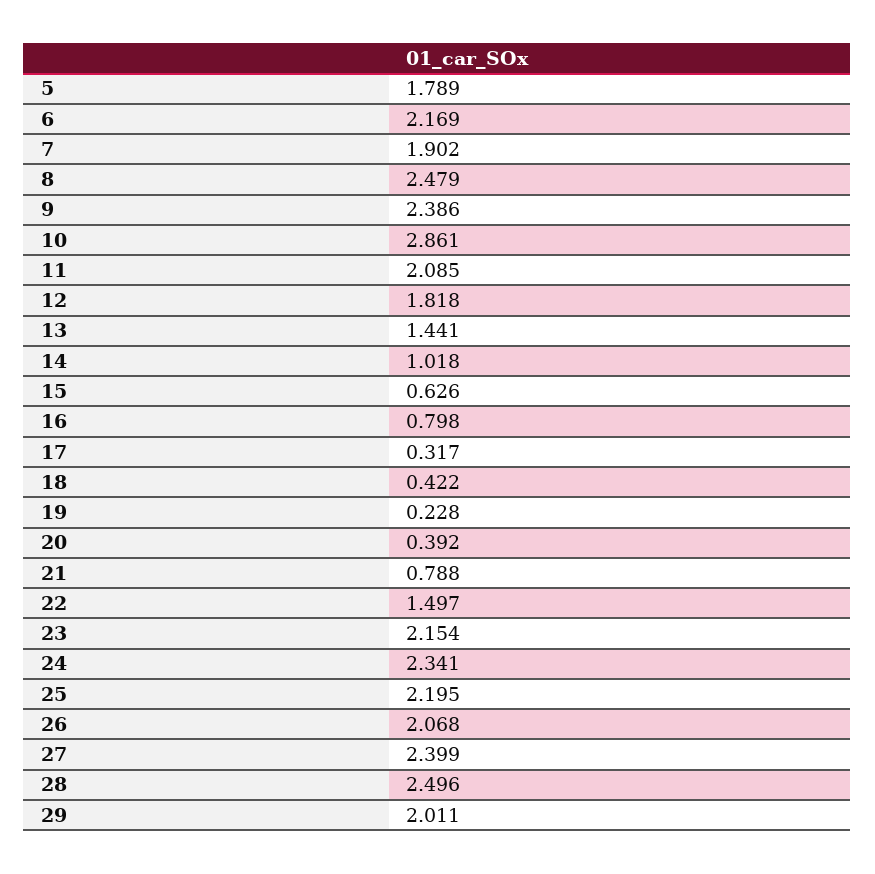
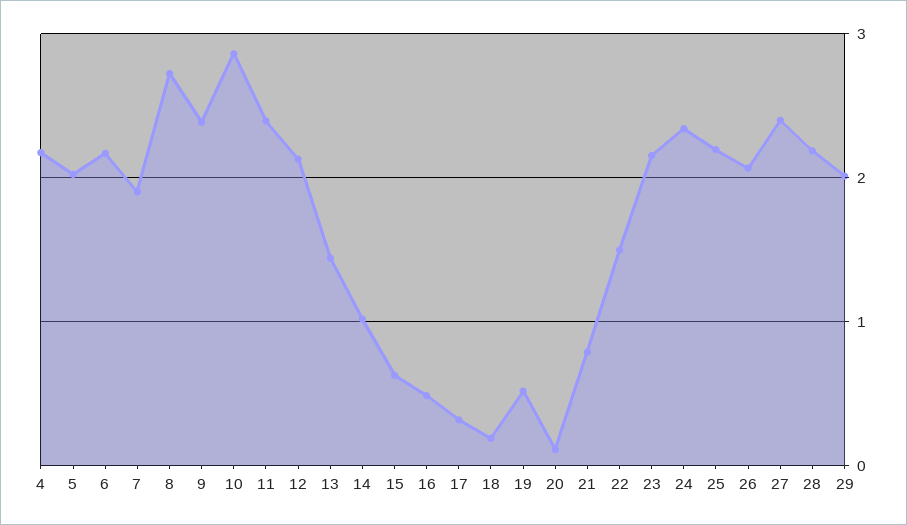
5: 1.789 -> 2
8: 2.479 -> 2.7
11: 2.085 -> 2.4
12: 1.818 -> 2.1
16: 0.798 -> 0.5
18: 0.422 -> 0.2
19: 0.228 -> 0.5
20: 0.392 -> 0.1
28: 2.496 -> 2.2
4: none -> 2.2

